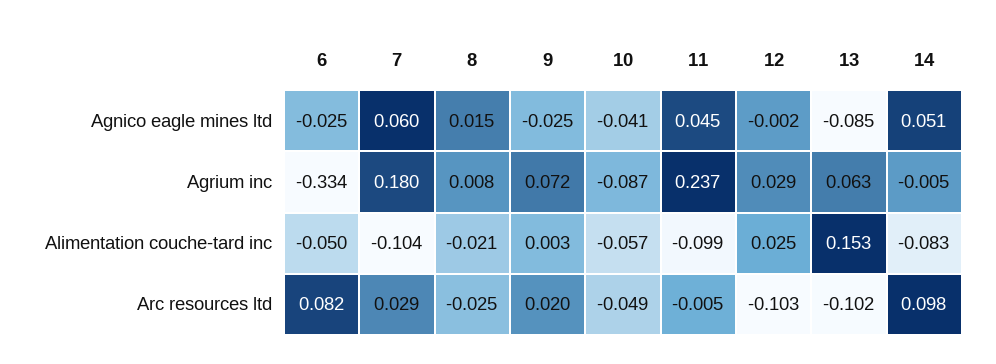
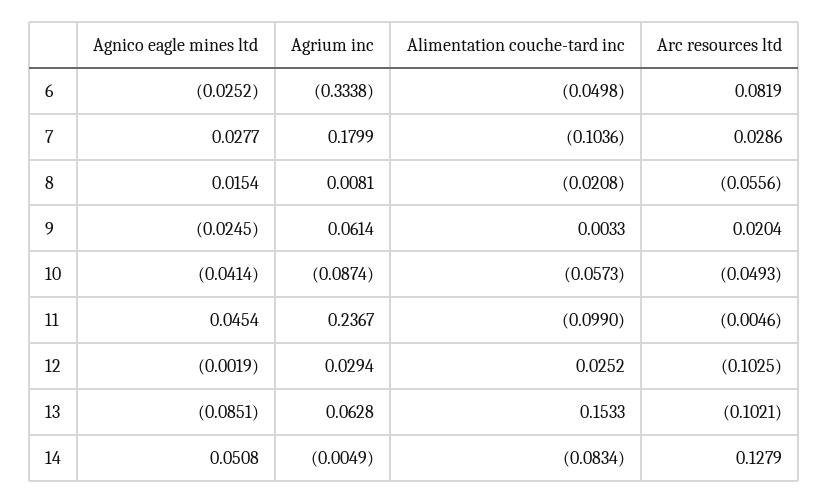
7, Agnico eagle mines ltd: 0.06 -> 0.0277
9, Agrium inc: 0.072 -> 0.0614
8, Arc resources ltd: -0.025 -> -0.0556
14, Arc resources ltd: 0.098 -> 0.1279

